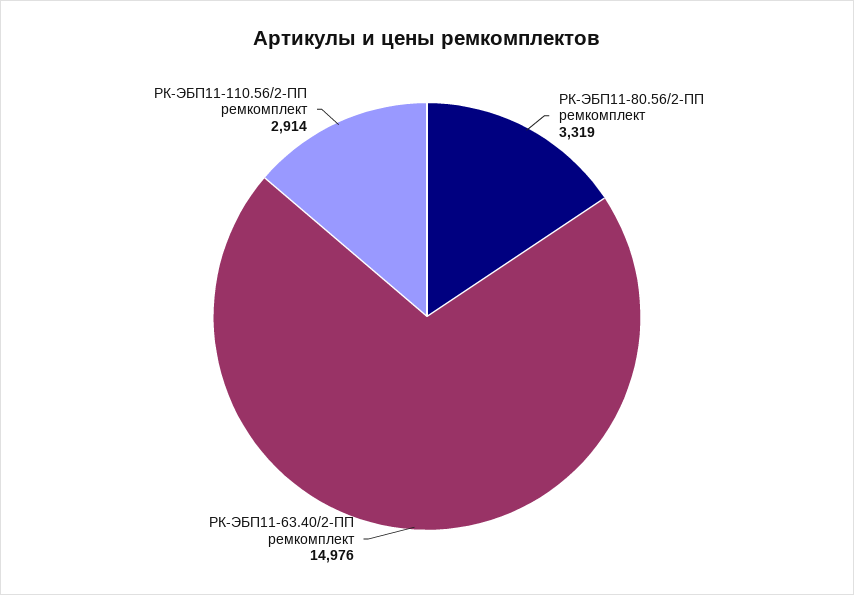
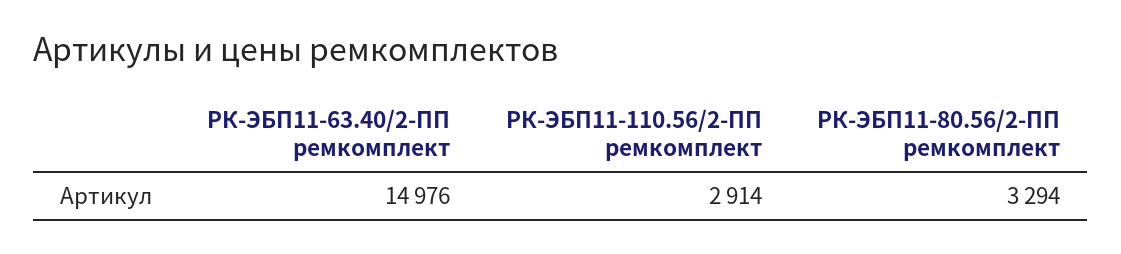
РК-ЭБП11-80.56/2-ПП ремкомплект: 3319 -> 3294

